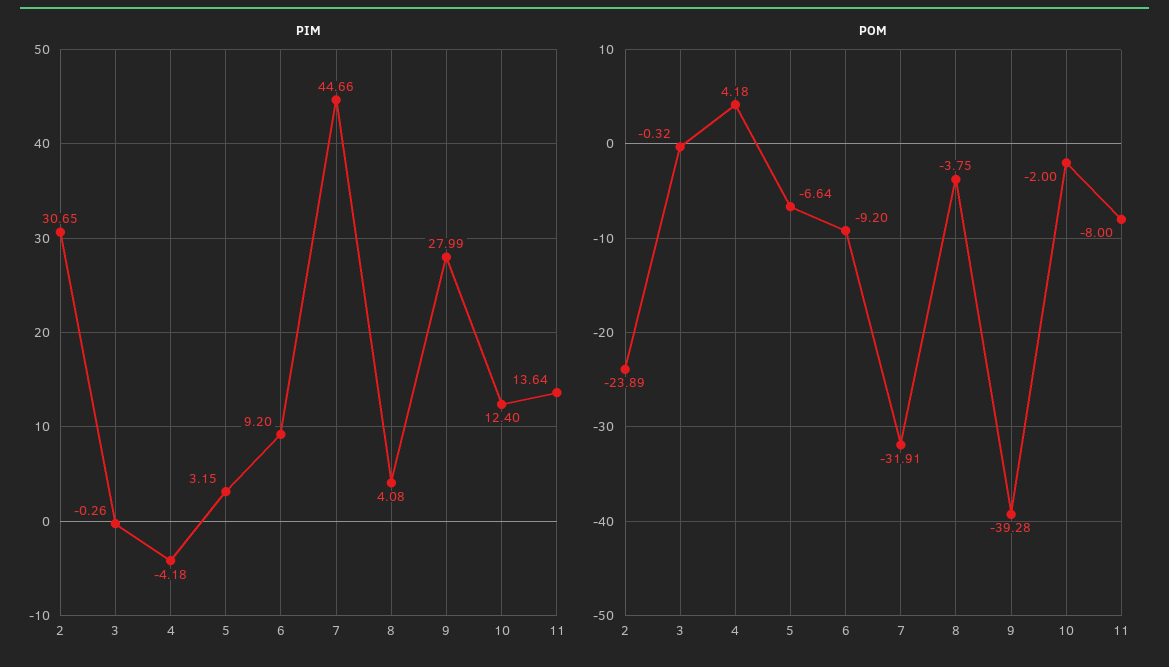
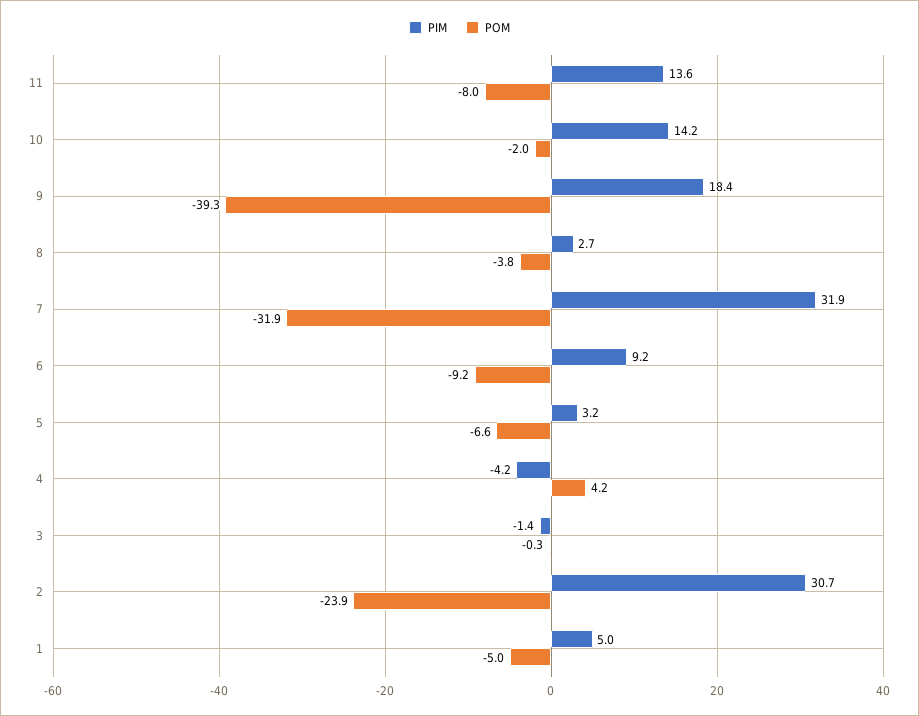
PIM, 3: -0.26 -> -1.4
PIM, 7: 44.66 -> 31.9
PIM, 8: 4.08 -> 2.7
PIM, 9: 27.99 -> 18.4
PIM, 10: 12.4 -> 14.2
PIM, 1: none -> 5
POM, 1: none -> -5

